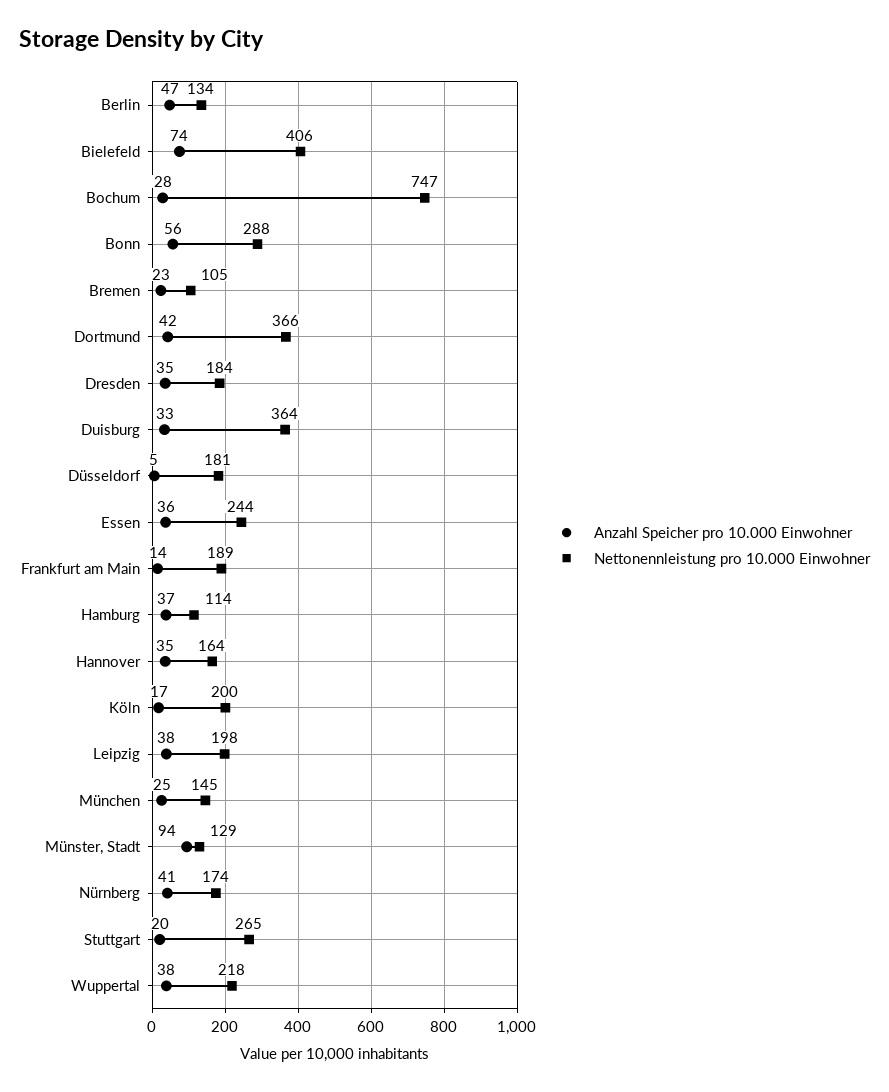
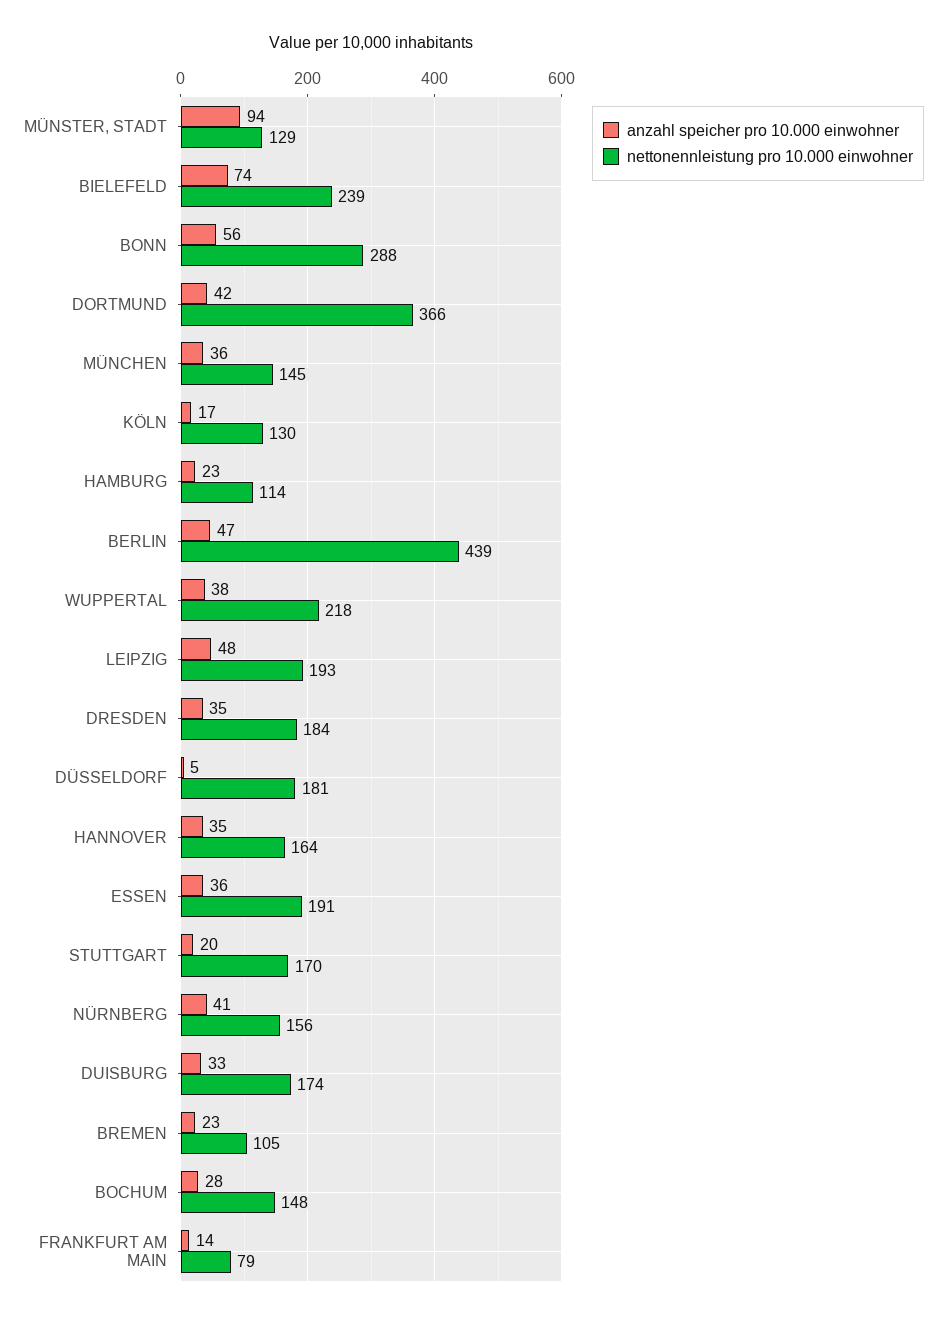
Nettonennleistung pro 10.000 Einwohner, Berlin: 134 -> 439
Nettonennleistung pro 10.000 Einwohner, Bielefeld: 406 -> 239
Nettonennleistung pro 10.000 Einwohner, Bochum: 747 -> 148
Nettonennleistung pro 10.000 Einwohner, Duisburg: 364 -> 174
Nettonennleistung pro 10.000 Einwohner, Essen: 244 -> 191
Nettonennleistung pro 10.000 Einwohner, Frankfurt am Main: 189 -> 79
Anzahl Speicher pro 10.000 Einwohner, Hamburg: 37 -> 23
Nettonennleistung pro 10.000 Einwohner, Köln: 200 -> 130
Anzahl Speicher pro 10.000 Einwohner, Leipzig: 38 -> 48
Nettonennleistung pro 10.000 Einwohner, Leipzig: 198 -> 193
Anzahl Speicher pro 10.000 Einwohner, München: 25 -> 36
Nettonennleistung pro 10.000 Einwohner, Nürnberg: 174 -> 156
Nettonennleistung pro 10.000 Einwohner, Stuttgart: 265 -> 170

